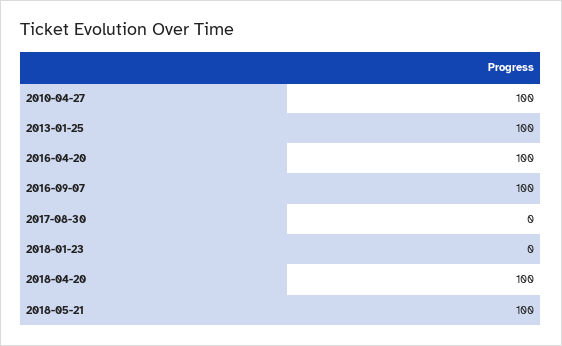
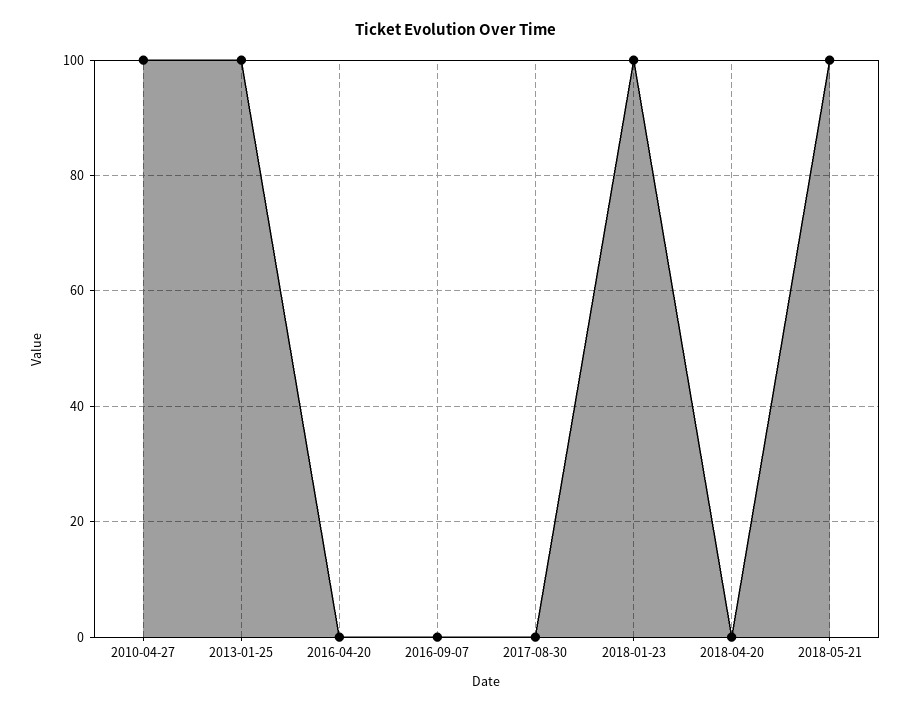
2016-04-20: 100 -> 0
2016-09-07: 100 -> 0
2018-01-23: 0 -> 100
2018-04-20: 100 -> 0

